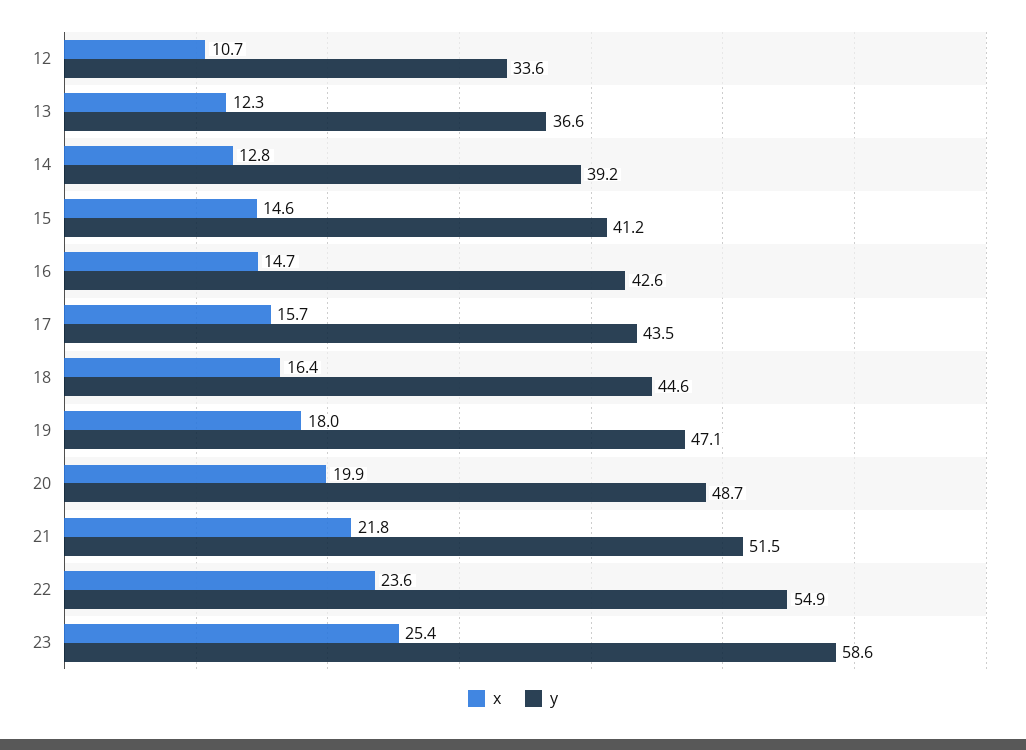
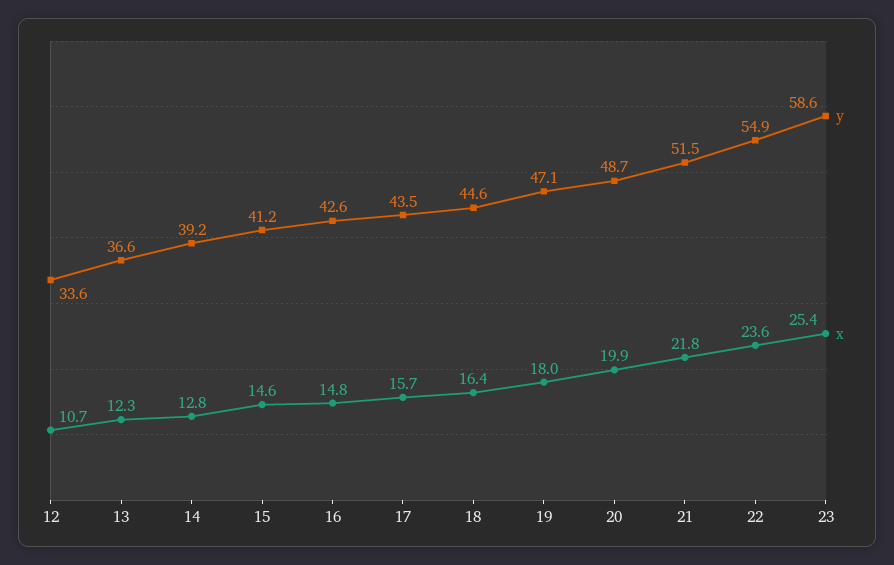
x, 16: 14.7 -> 14.8

